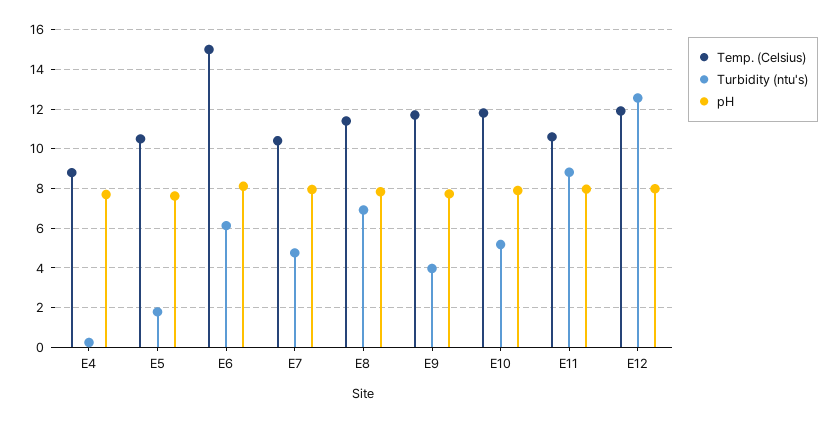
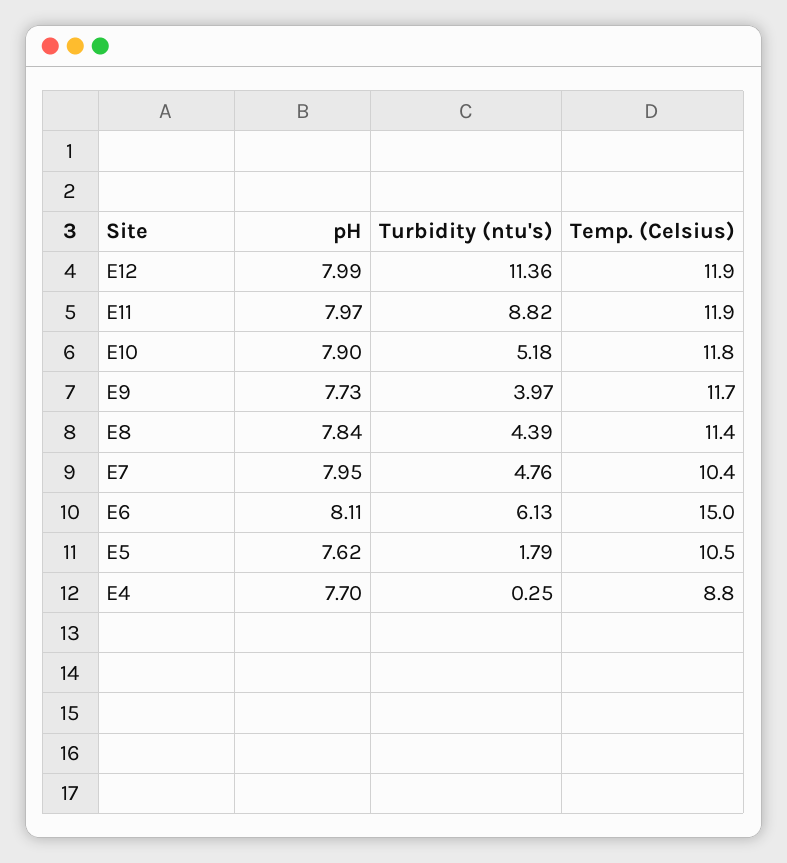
Turbidity (ntu's), E8: 7 -> 4.39
Temp. (Celsius), E11: 10.5 -> 11.9
Turbidity (ntu's), E12: 12.5 -> 11.36

